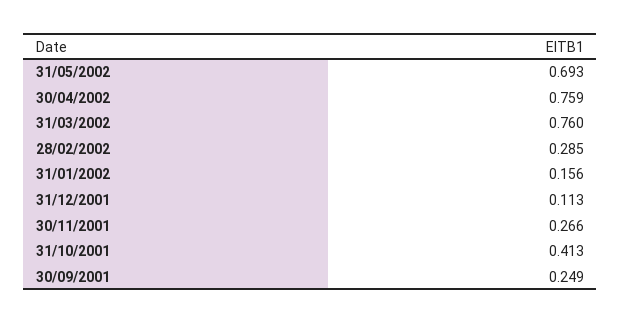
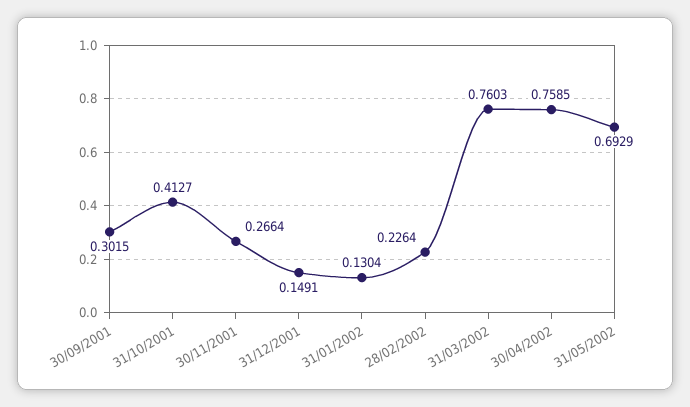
28/02/2002: 0.285 -> 0.2264
31/01/2002: 0.156 -> 0.1304
31/12/2001: 0.113 -> 0.1491
30/09/2001: 0.249 -> 0.3015

